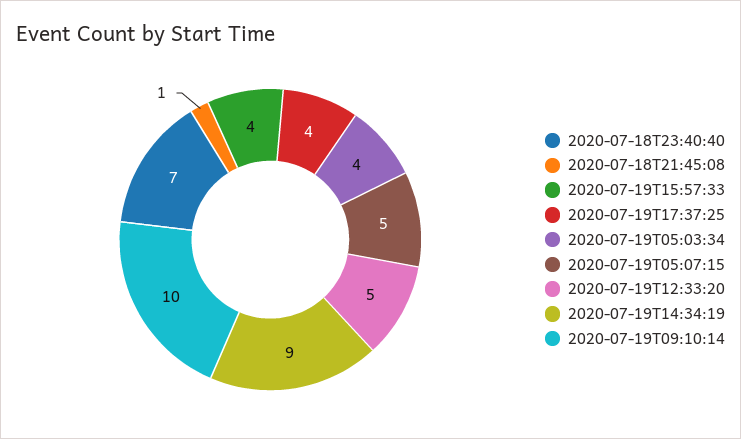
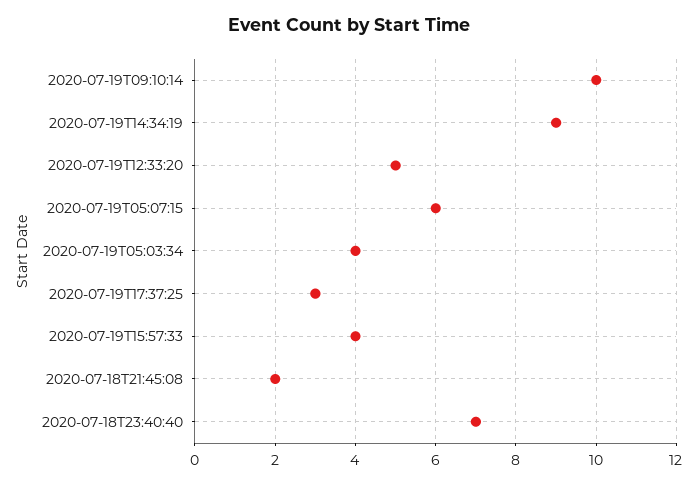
2020-07-18T21:45:08: 1 -> 2
2020-07-19T17:37:25: 4 -> 3
2020-07-19T05:07:15: 5 -> 6

